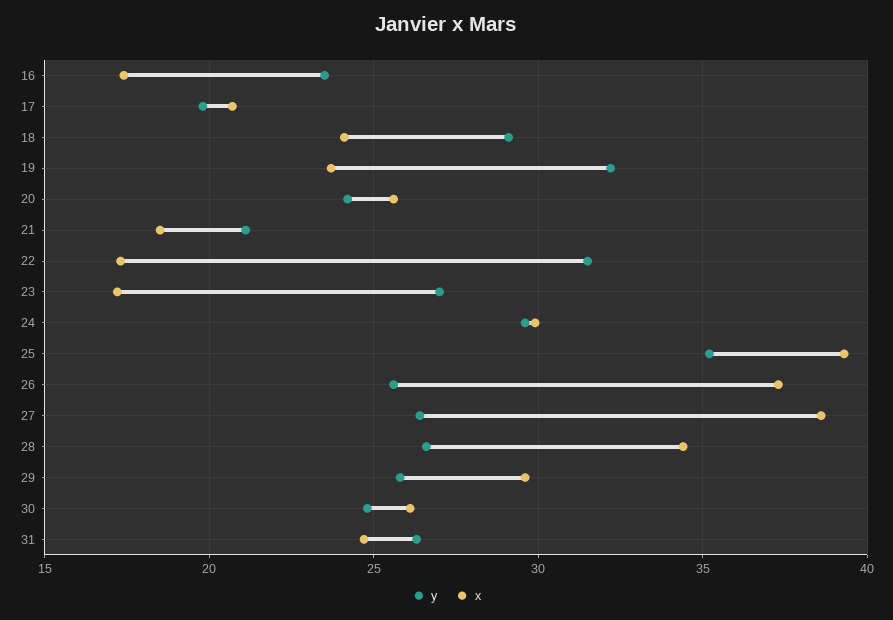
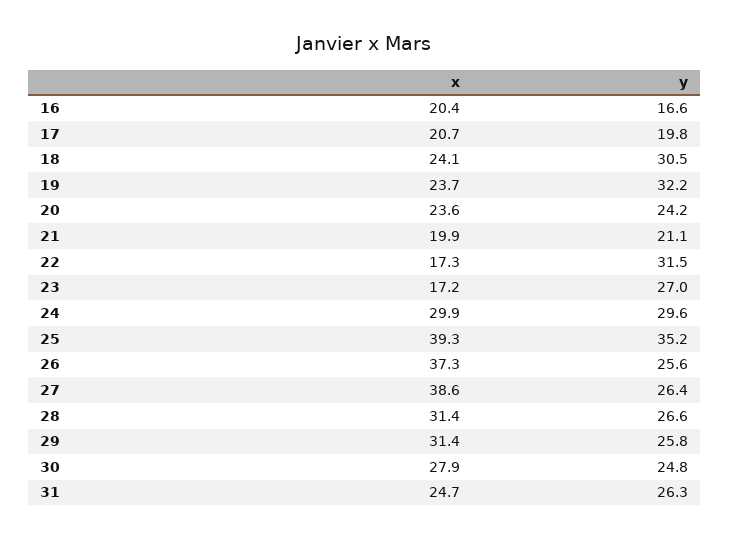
y, 16: 23.5 -> 16.6
x, 16: 17.5 -> 20.4
y, 18: 29 -> 30.5
x, 20: 25.5 -> 23.6
x, 21: 18.5 -> 19.9
x, 28: 34.5 -> 31.4
x, 29: 29.5 -> 31.4
x, 30: 26 -> 27.9

